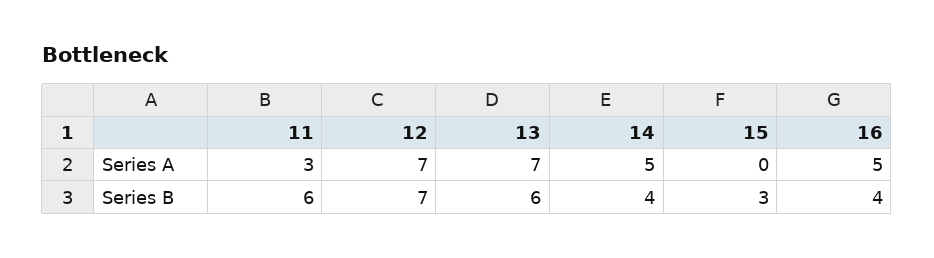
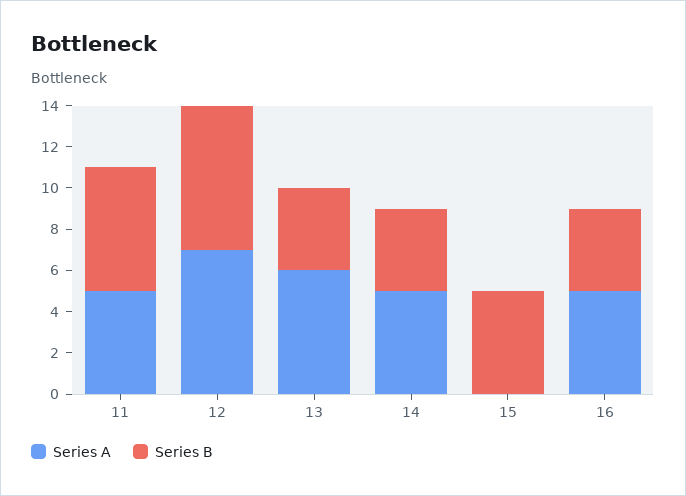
Series A, 11: 3 -> 5
Series A, 13: 7 -> 6
Series B, 13: 6 -> 4
Series B, 15: 3 -> 5

